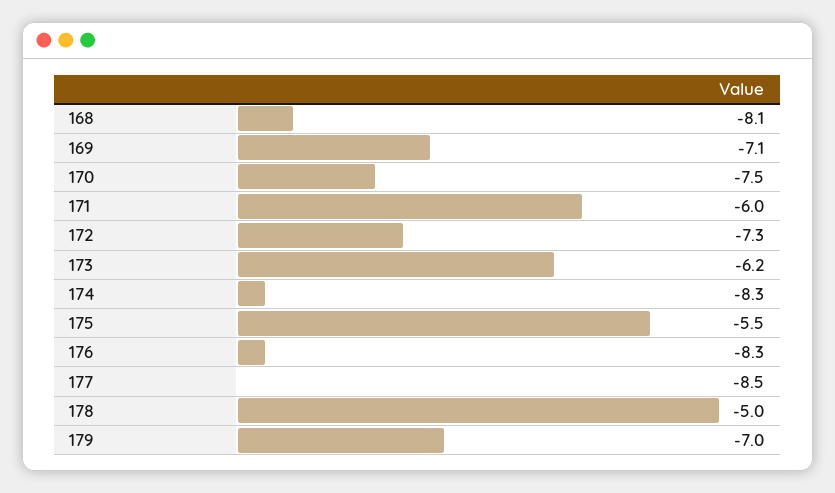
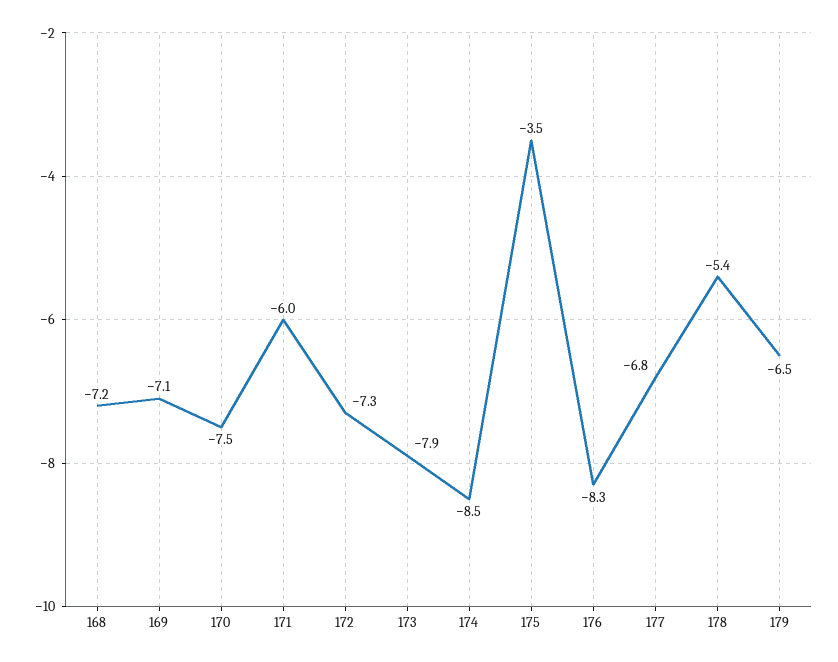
168: -8.1 -> -7.2
173: -6.2 -> -7.9
174: -8.3 -> -8.5
175: -5.5 -> -3.5
177: -8.5 -> -6.8
178: -5 -> -5.4
179: -7 -> -6.5

